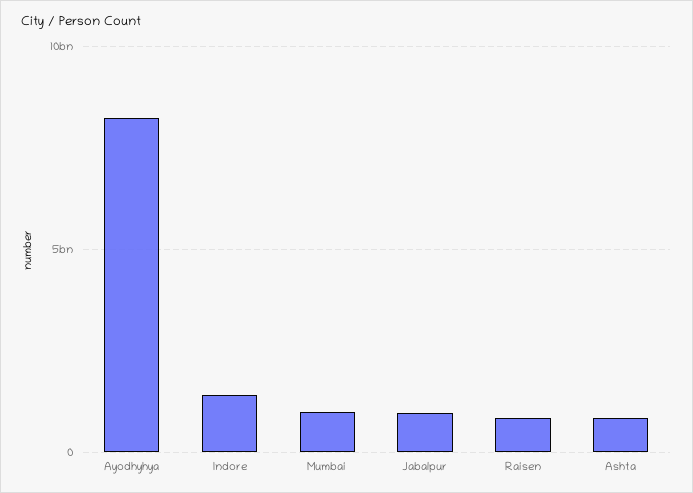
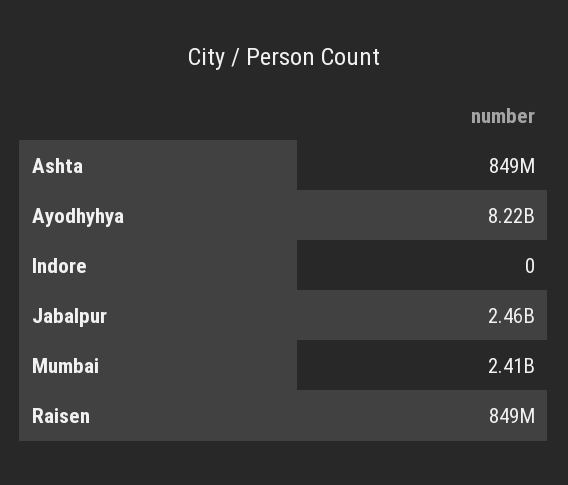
Indore: 1500000000 -> 0
Mumbai: 1000000000 -> 2410000000
Jabalpur: 1000000000 -> 2460000000

